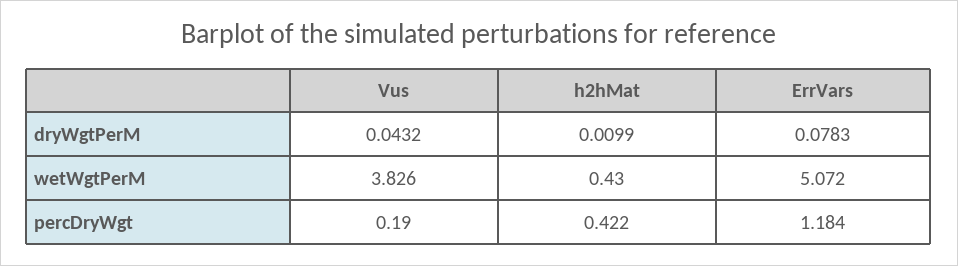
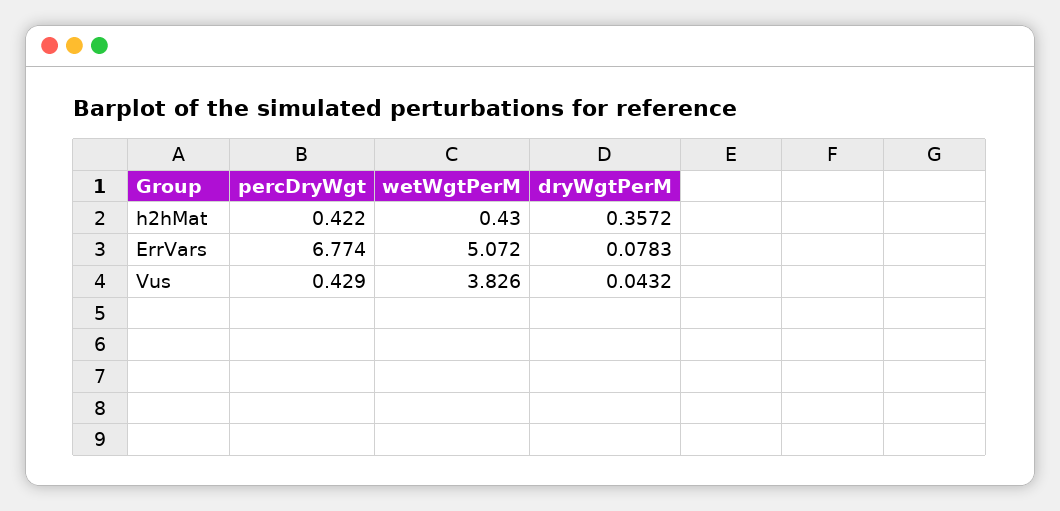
h2hMat, dryWgtPerM: 0.0099 -> 0.3572
Vus, percDryWgt: 0.19 -> 0.429
ErrVars, percDryWgt: 1.184 -> 6.774

